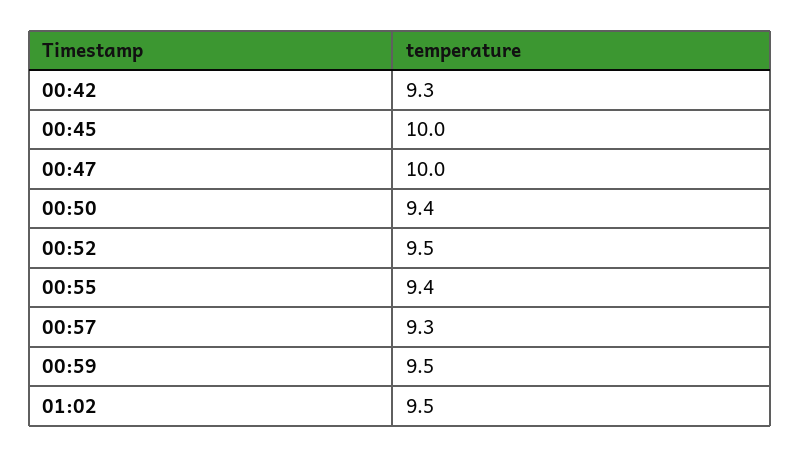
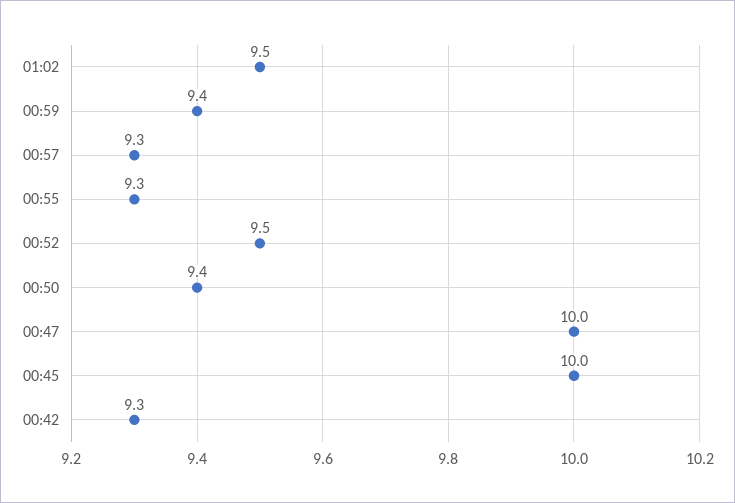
00:55: 9.4 -> 9.3
00:59: 9.5 -> 9.4

